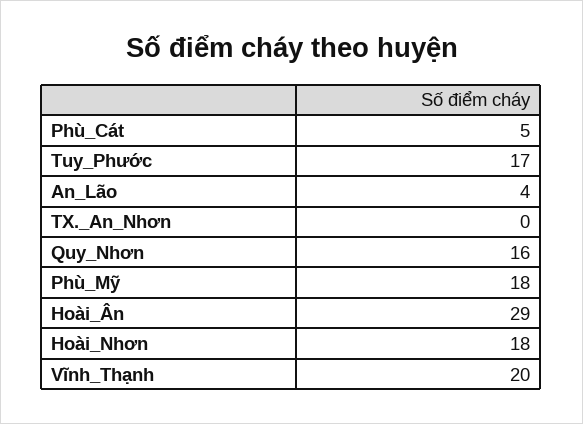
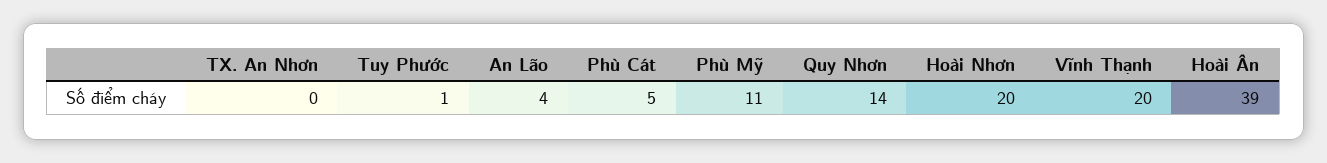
Tuy_Phước: 17 -> 1
Quy_Nhơn: 16 -> 14
Phù_Mỹ: 18 -> 11
Hoài_Ân: 29 -> 39
Hoài_Nhơn: 18 -> 20

